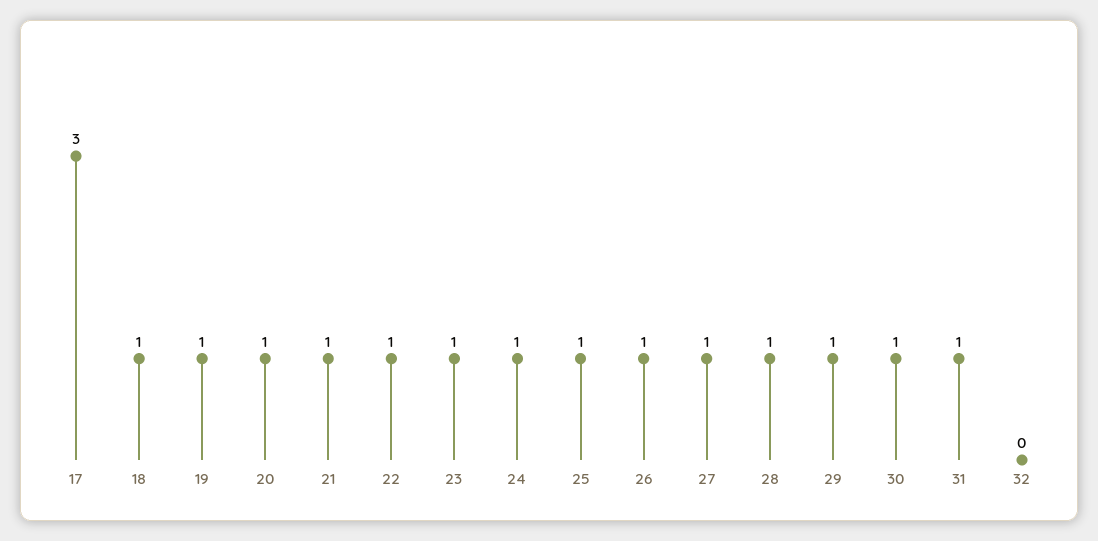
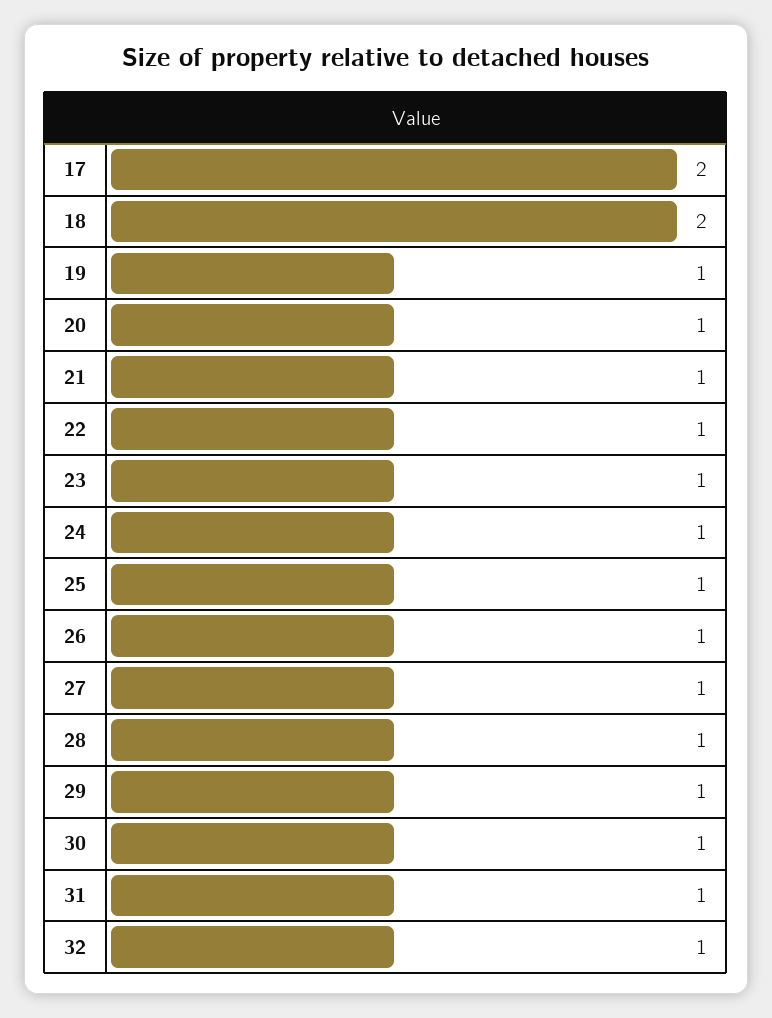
17: 3 -> 2
18: 1 -> 2
32: 0 -> 1

